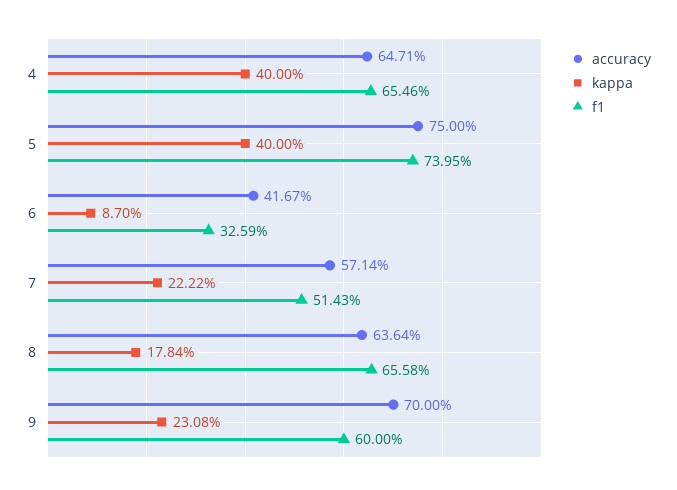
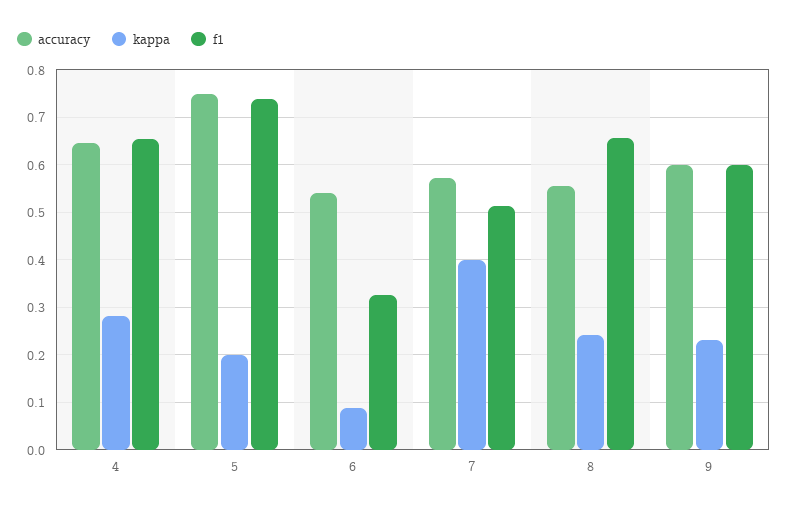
kappa, 4: 0.4 -> 0.28
kappa, 5: 0.4 -> 0.2
accuracy, 6: 0.4167 -> 0.54
kappa, 7: 0.2222 -> 0.4
accuracy, 8: 0.6364 -> 0.56
kappa, 8: 0.1784 -> 0.24
accuracy, 9: 0.7 -> 0.6

